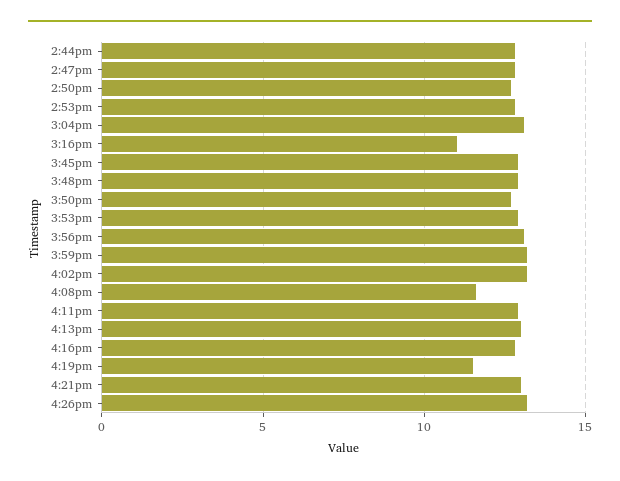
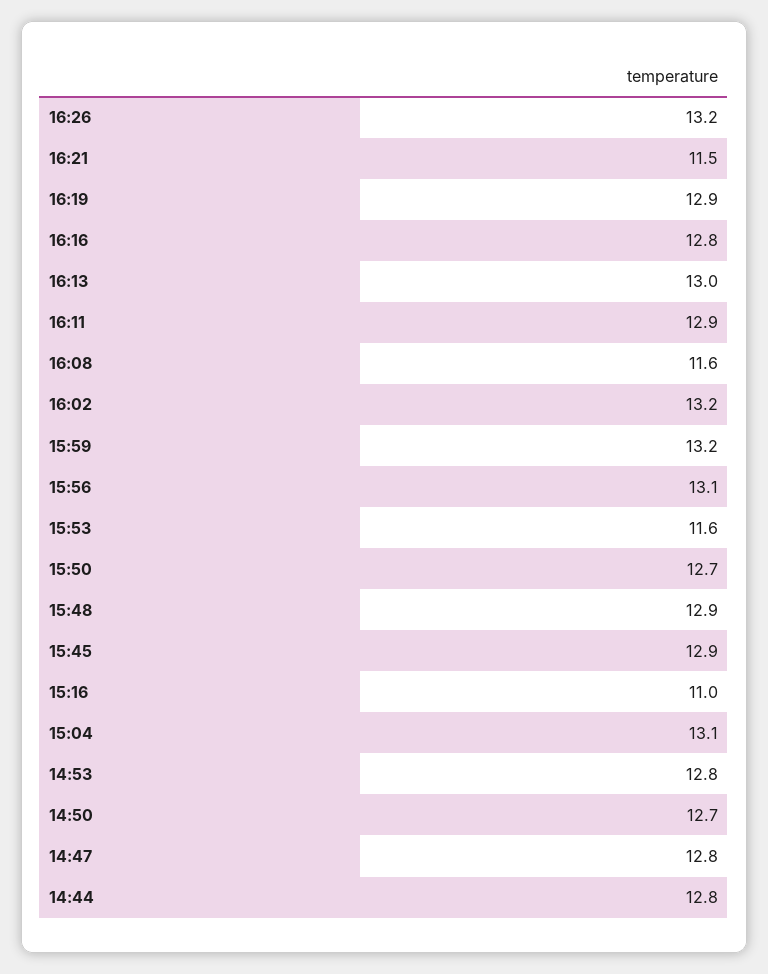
3:53pm: 13 -> 11.6
4:19pm: 11.5 -> 12.9
4:21pm: 13 -> 11.5

